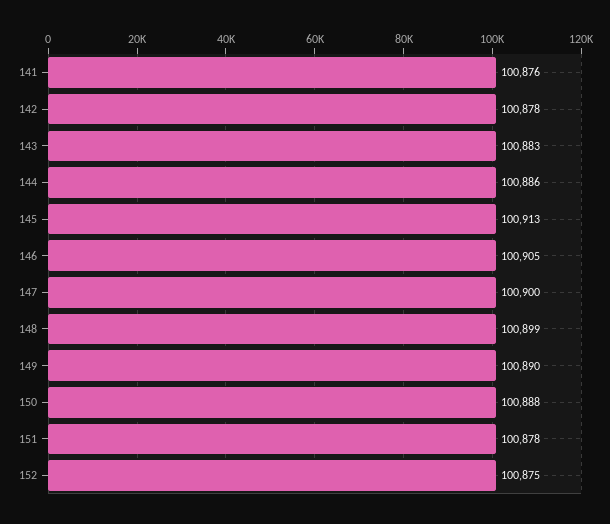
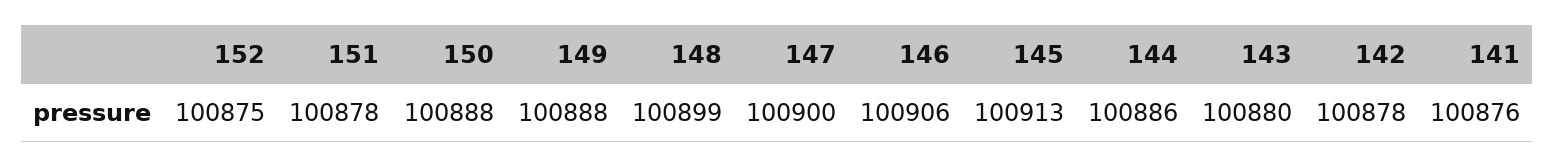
143: 100883 -> 100880
146: 100905 -> 100906
149: 100890 -> 100888

